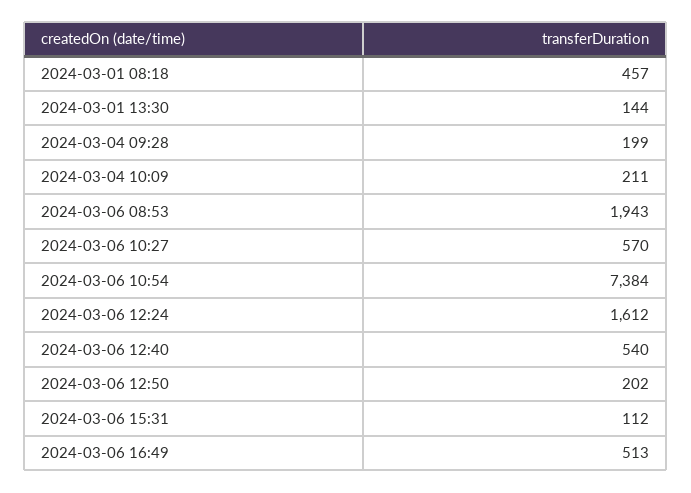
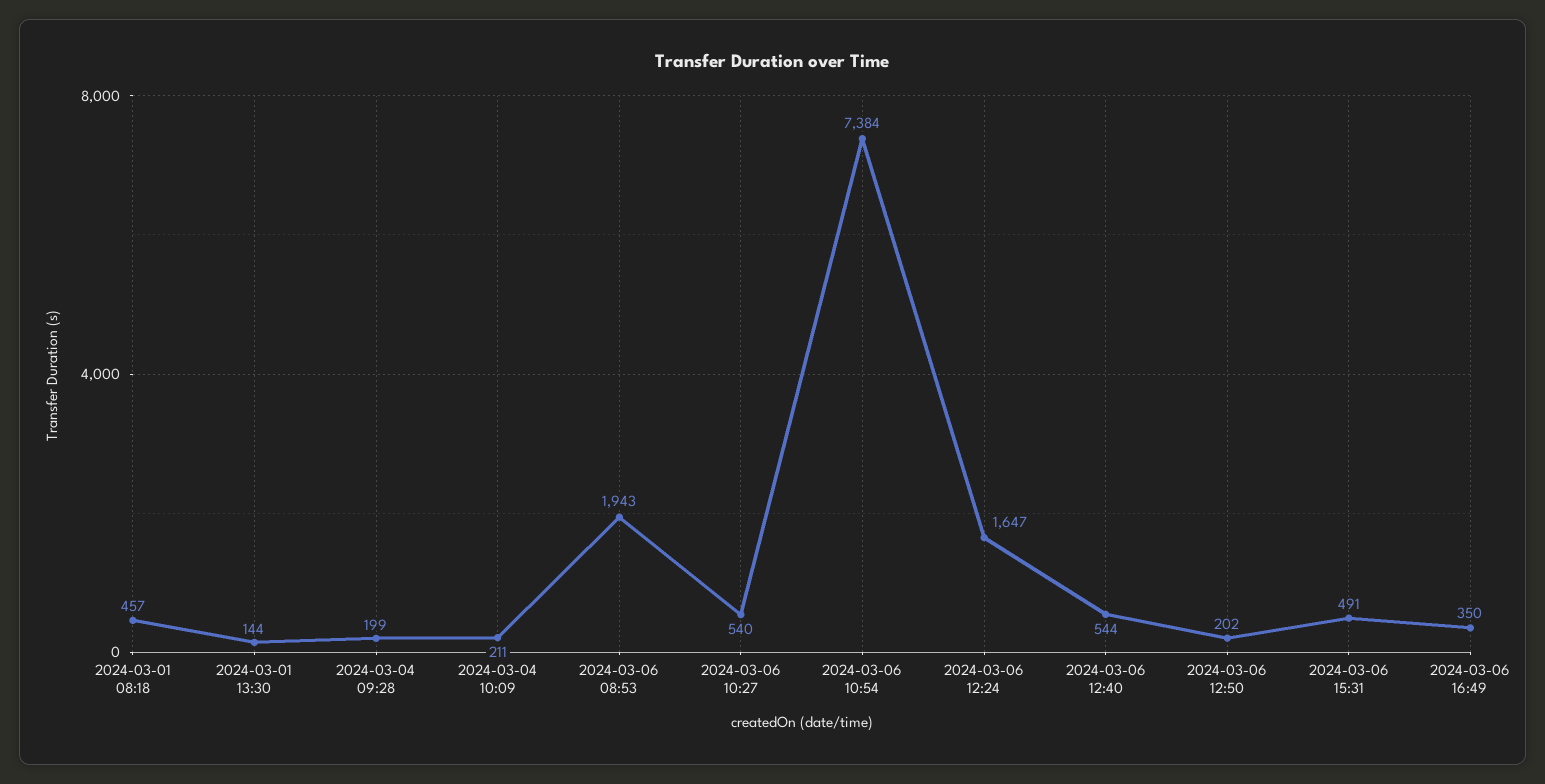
2024-03-06 10:27: 570 -> 540
2024-03-06 12:24: 1612 -> 1647
2024-03-06 12:40: 540 -> 544
2024-03-06 15:31: 112 -> 491
2024-03-06 16:49: 513 -> 350

